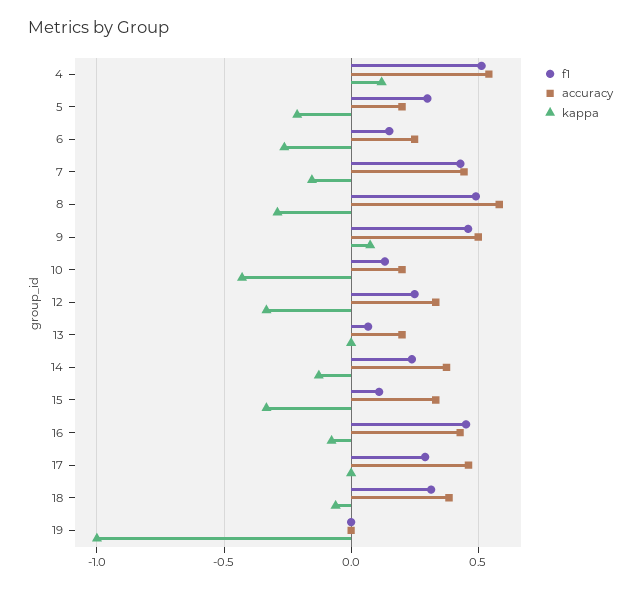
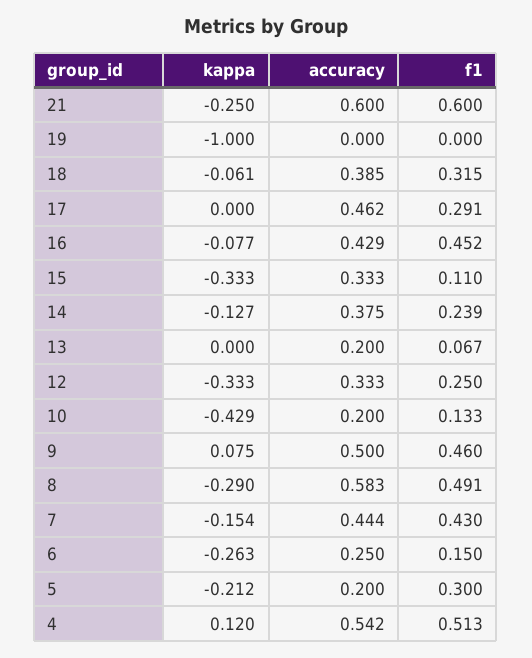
kappa, 21: none -> -0.25
accuracy, 21: none -> 0.6
f1, 21: none -> 0.6

